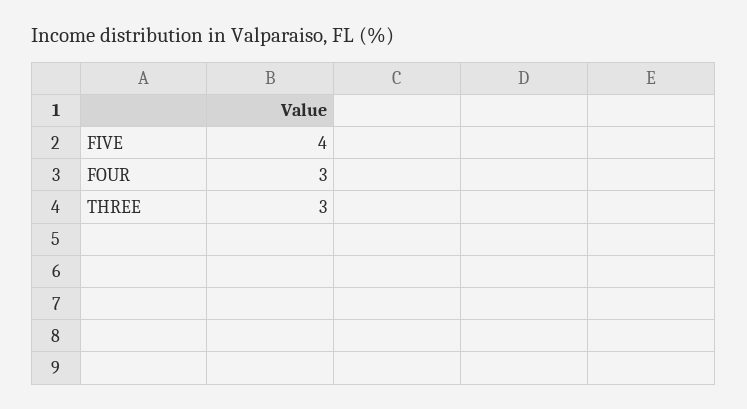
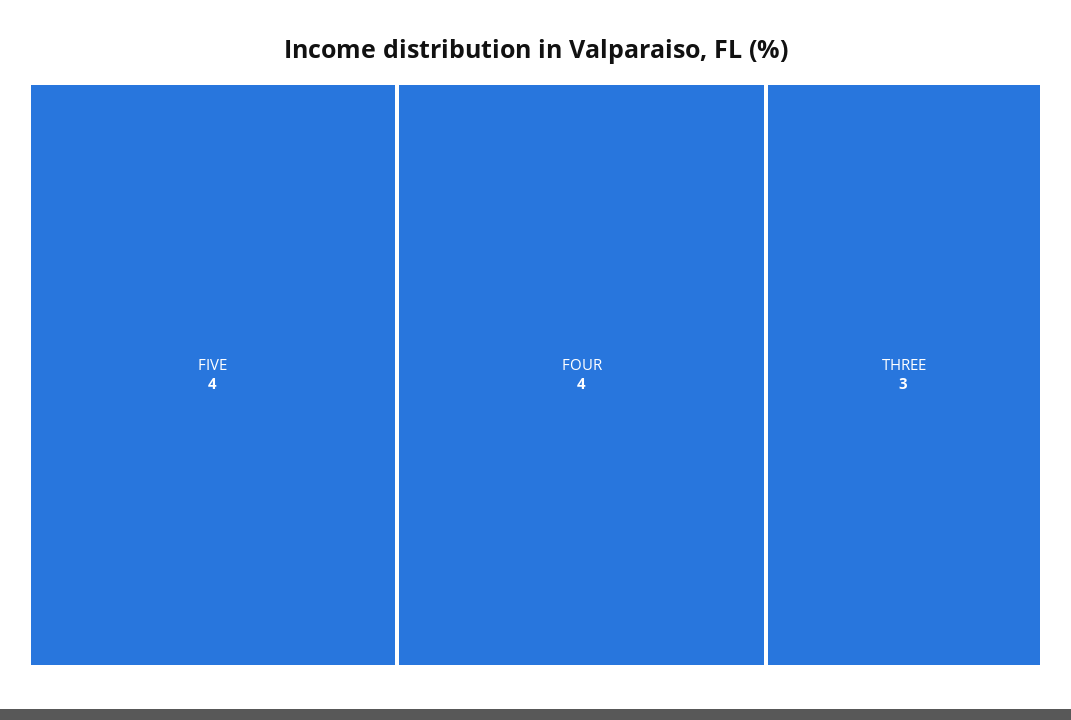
FOUR: 3 -> 4

